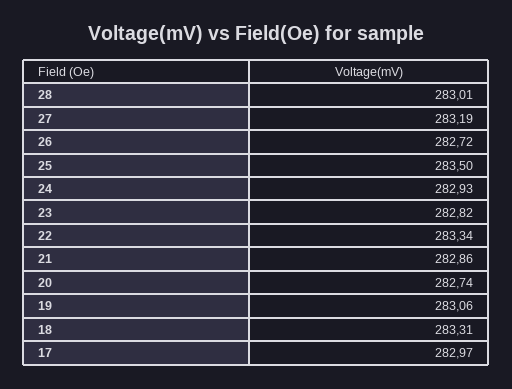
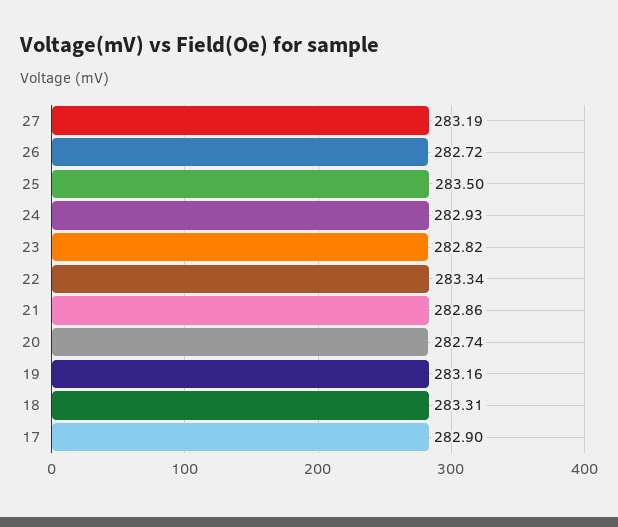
28: 283.01 -> none
19: 283.06 -> 283.16
17: 282.97 -> 282.9

